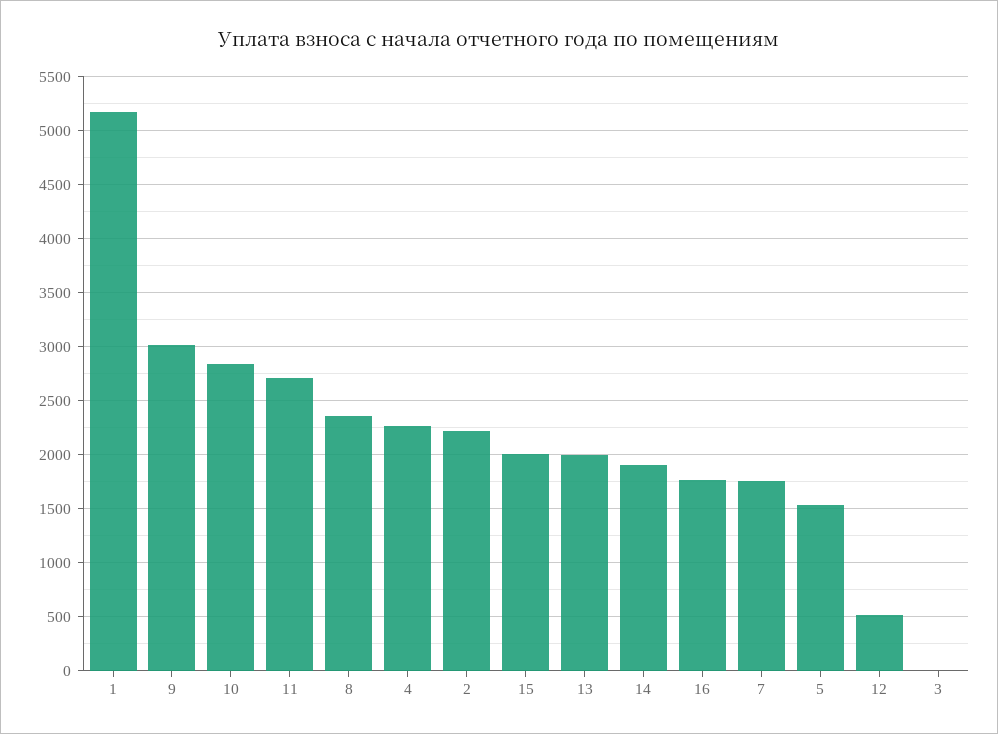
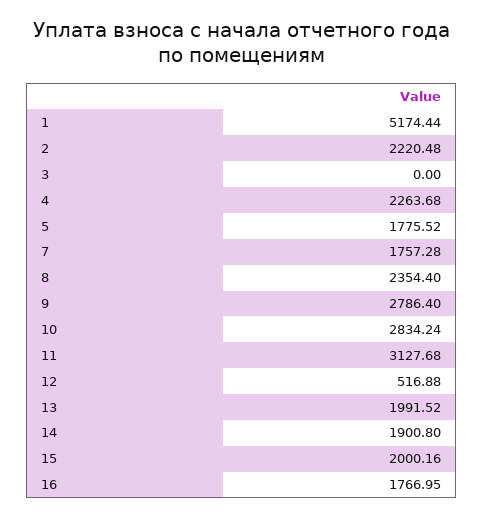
9: 3000 -> 2786.4
11: 2700 -> 3127.68
5: 1500 -> 1775.52

